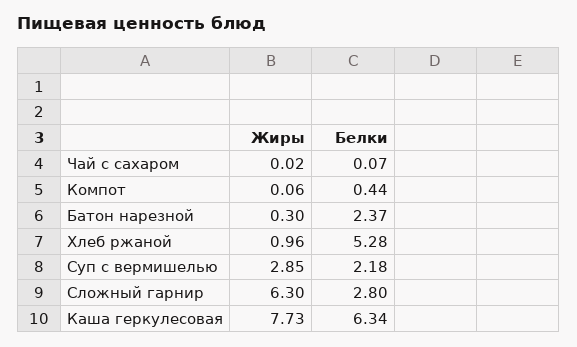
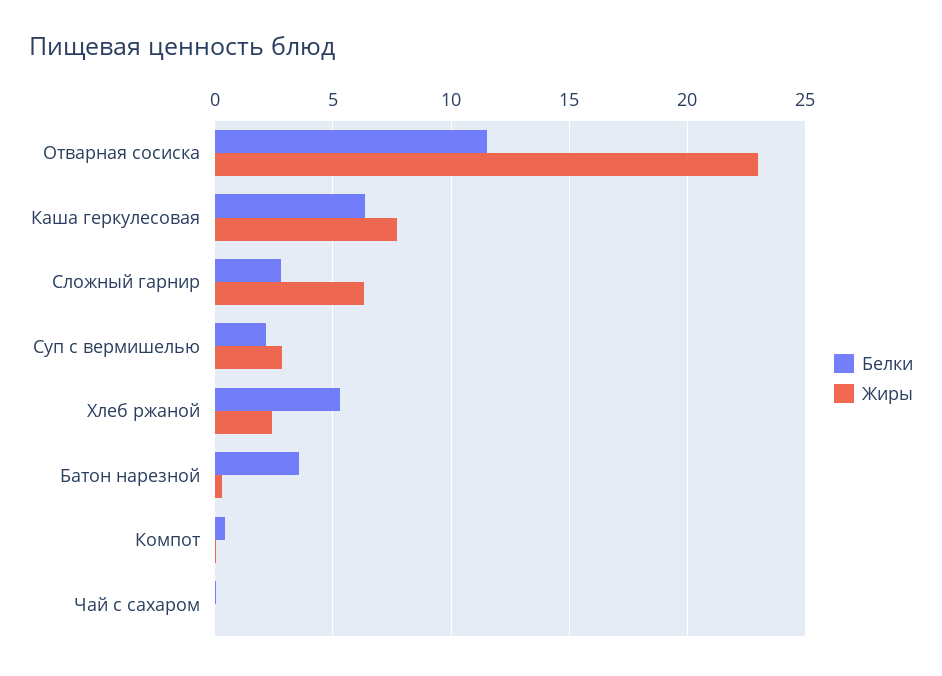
Белки, Батон нарезной: 2.37 -> 3.5
Жиры, Хлеб ржаной: 0.96 -> 2.5
Белки, Отварная сосиска: none -> 11.5
Жиры, Отварная сосиска: none -> 23

